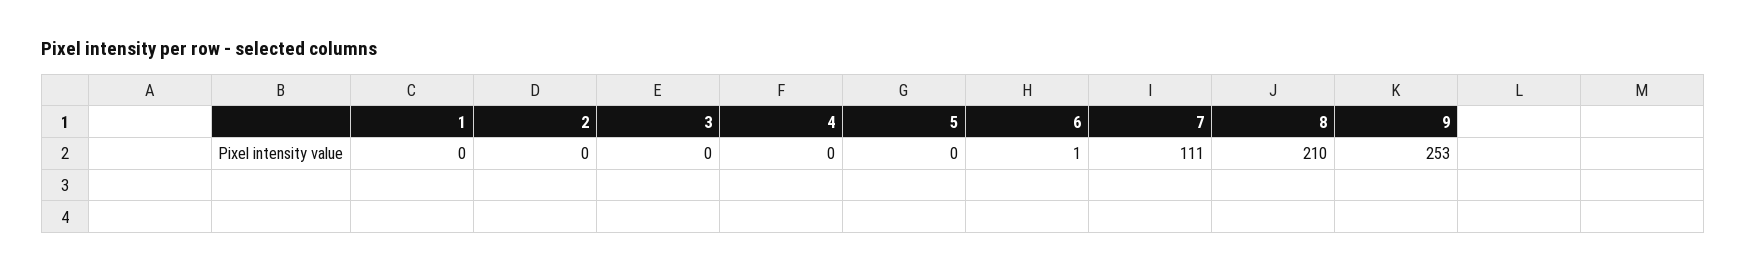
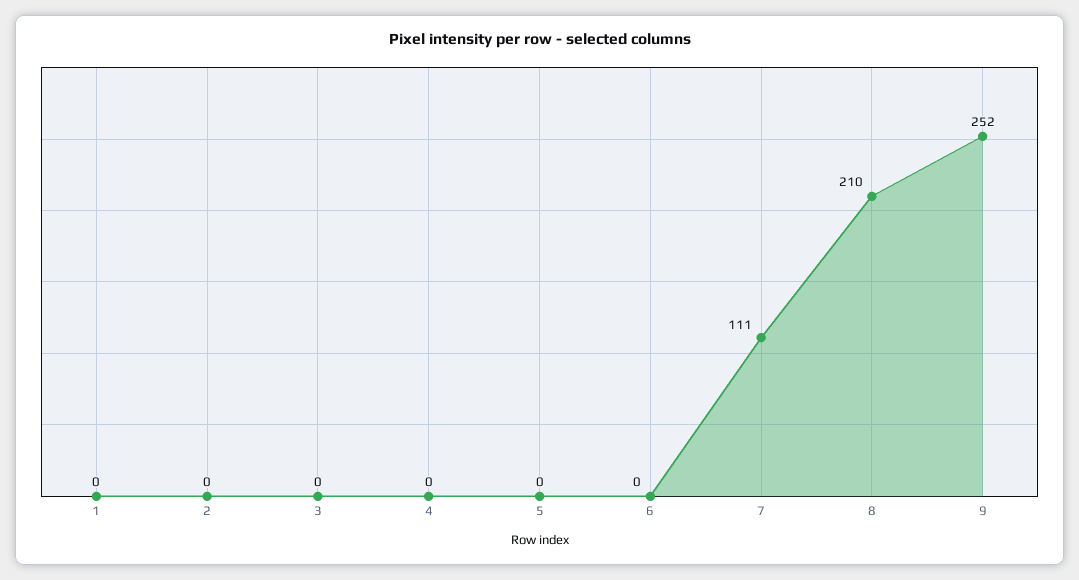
6: 1 -> 0
9: 253 -> 252

